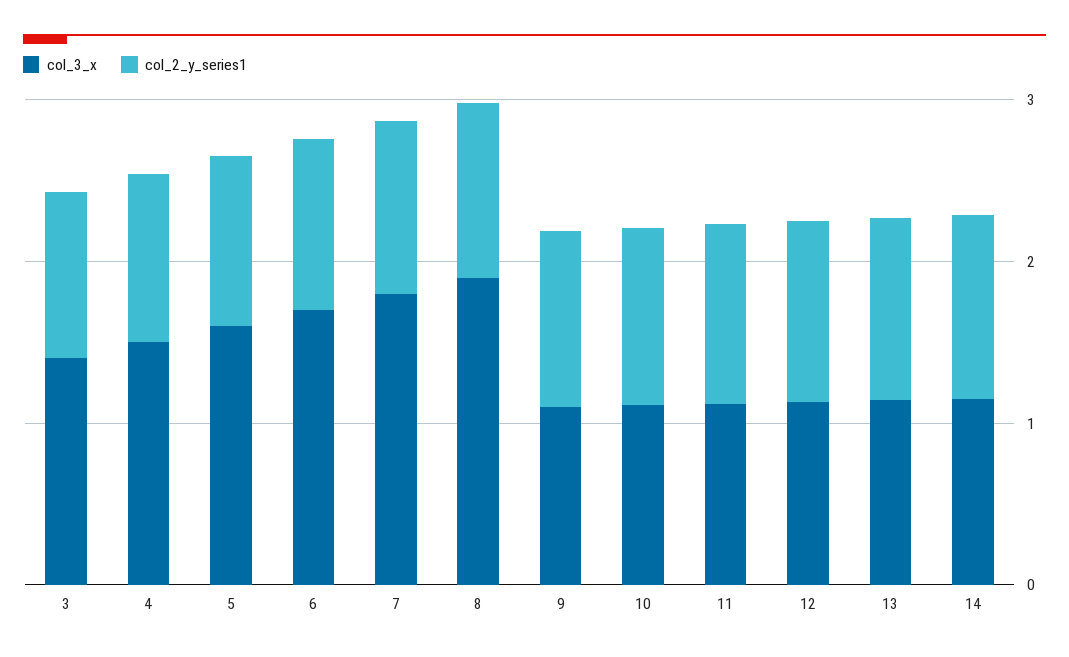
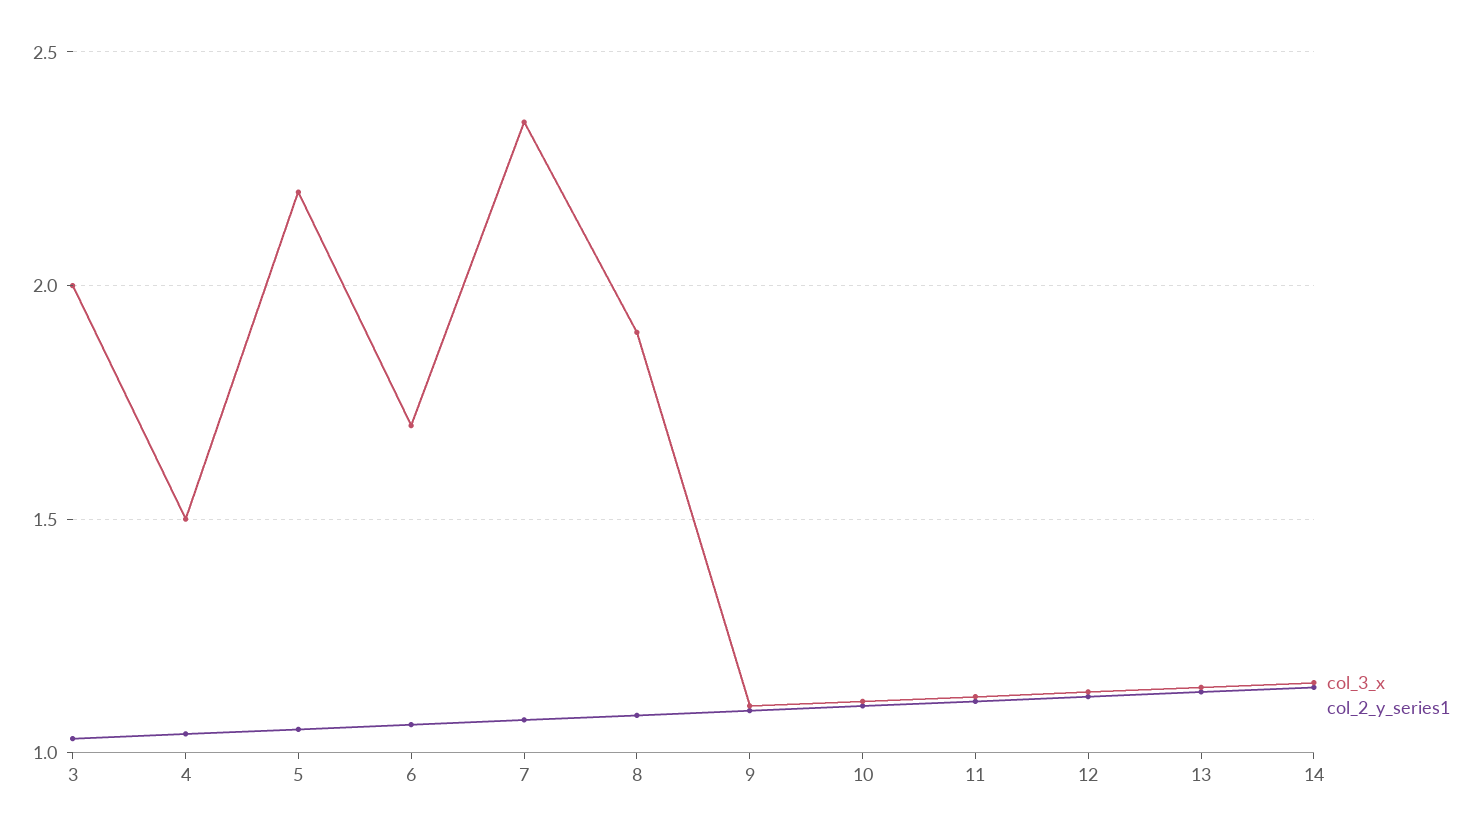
col_3_x, 3: 1.4 -> 2
col_3_x, 5: 1.6 -> 2.2
col_3_x, 7: 1.8 -> 2.35

